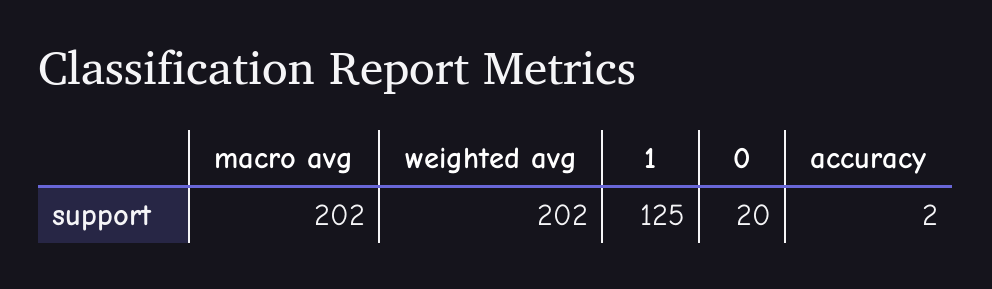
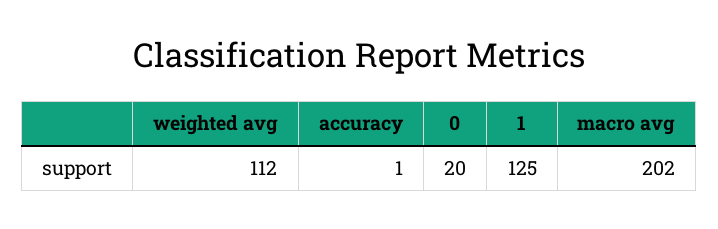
weighted avg: 202 -> 112
accuracy: 2 -> 1

